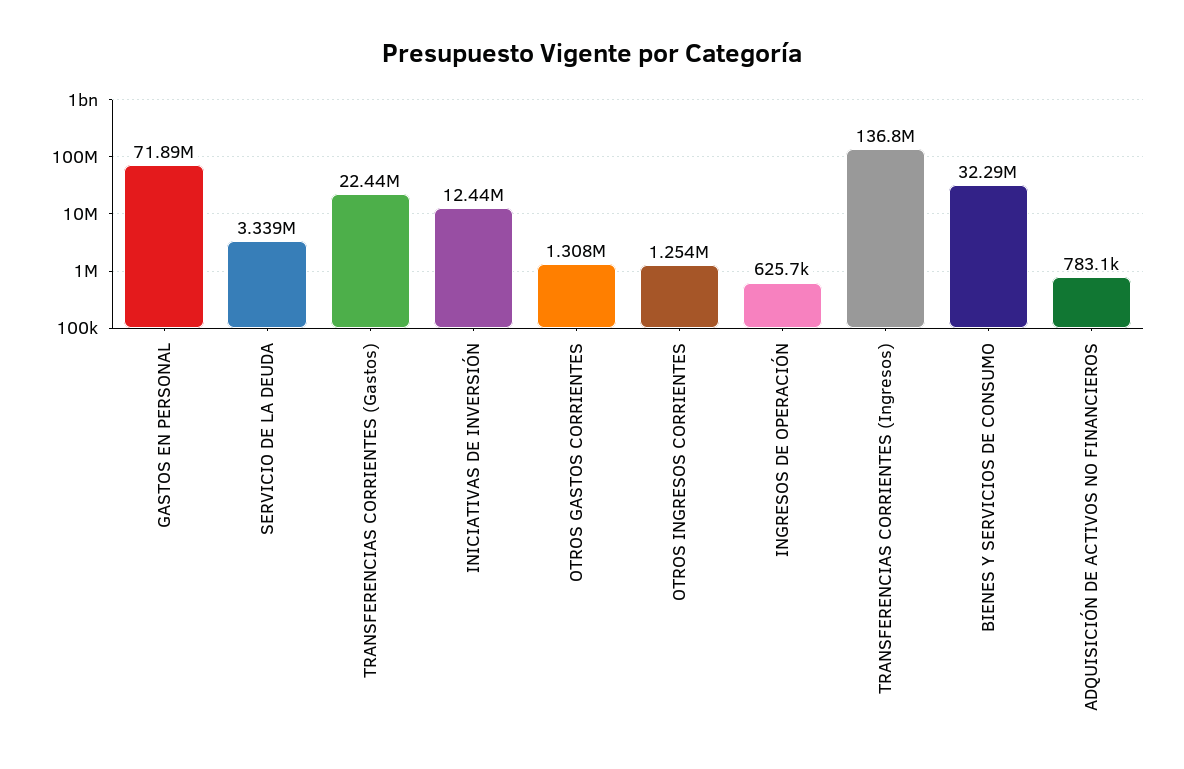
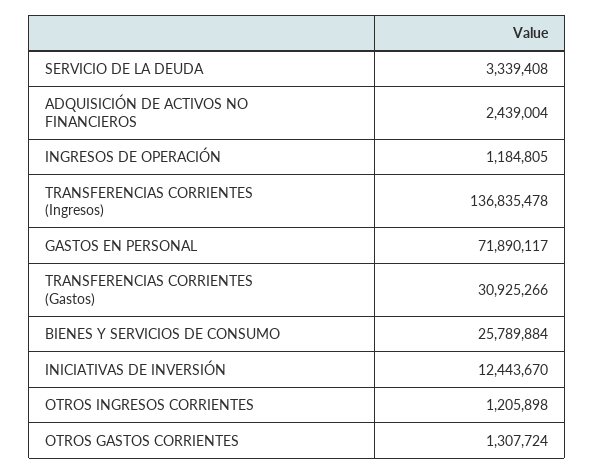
TRANSFERENCIAS CORRIENTES (Gastos): 22440000 -> 30925266
OTROS INGRESOS CORRIENTES: 1254000 -> 1205898
INGRESOS DE OPERACIÓN: 625700 -> 1184805
BIENES Y SERVICIOS DE CONSUMO: 32290000 -> 25789884
ADQUISICIÓN DE ACTIVOS NO FINANCIEROS: 783100 -> 2439004

